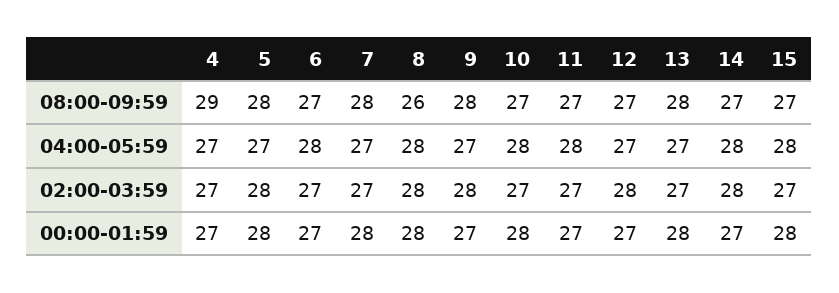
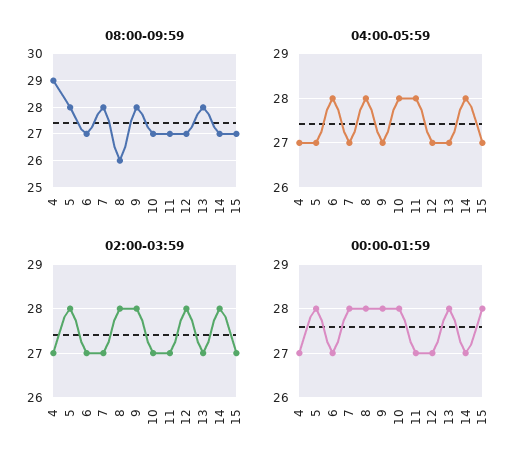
04:00-05:59, 15: 28 -> 27
00:00-01:59, 9: 27 -> 28

